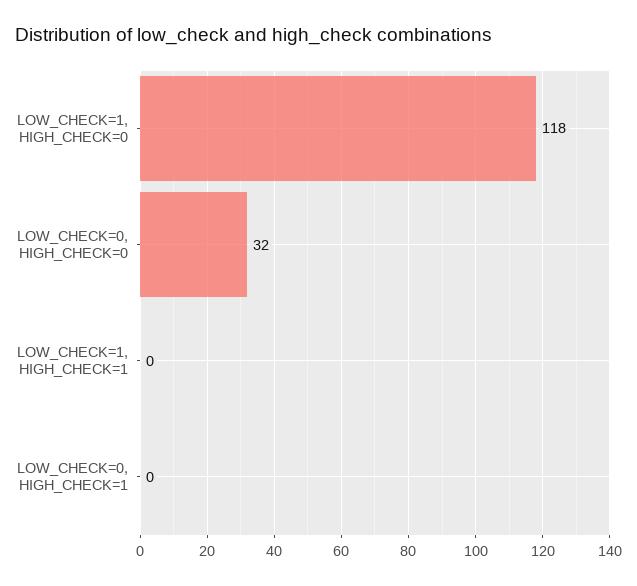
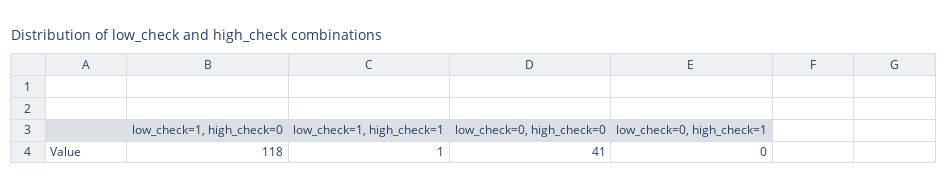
LOW_CHECK=0, HIGH_CHECK=0: 32 -> 41
LOW_CHECK=1, HIGH_CHECK=1: 0 -> 1

